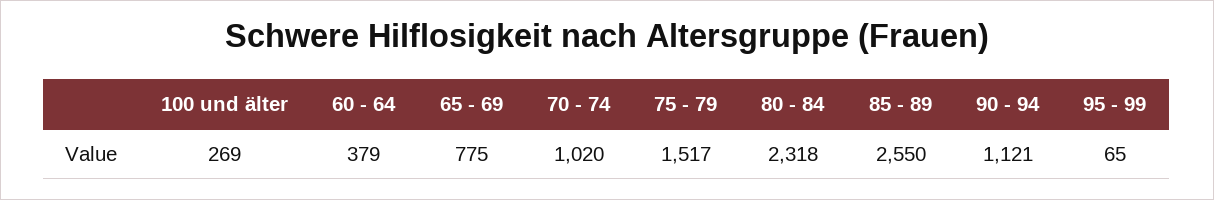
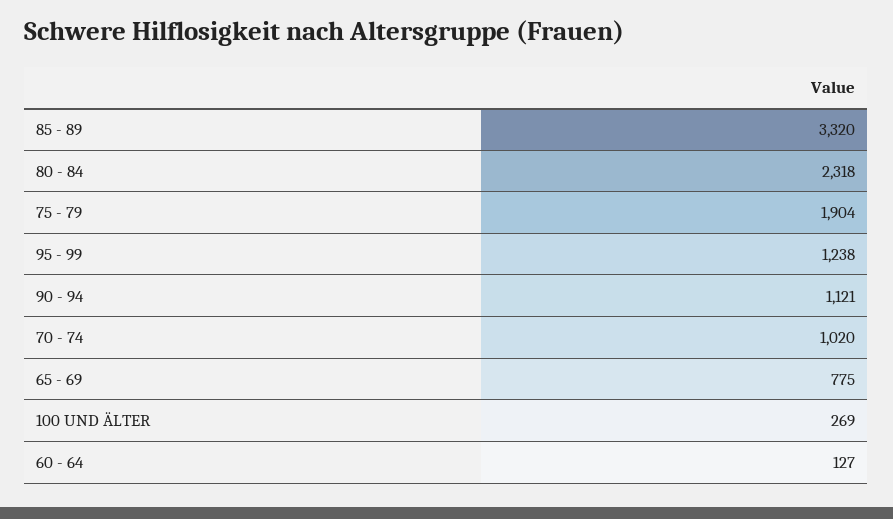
60 - 64: 379 -> 127
75 - 79: 1517 -> 1904
85 - 89: 2550 -> 3320
95 - 99: 65 -> 1238

